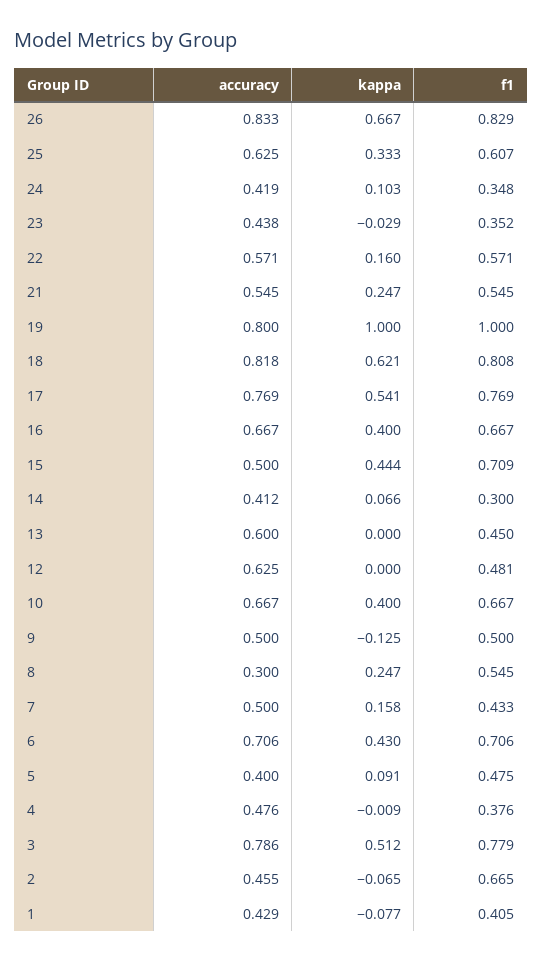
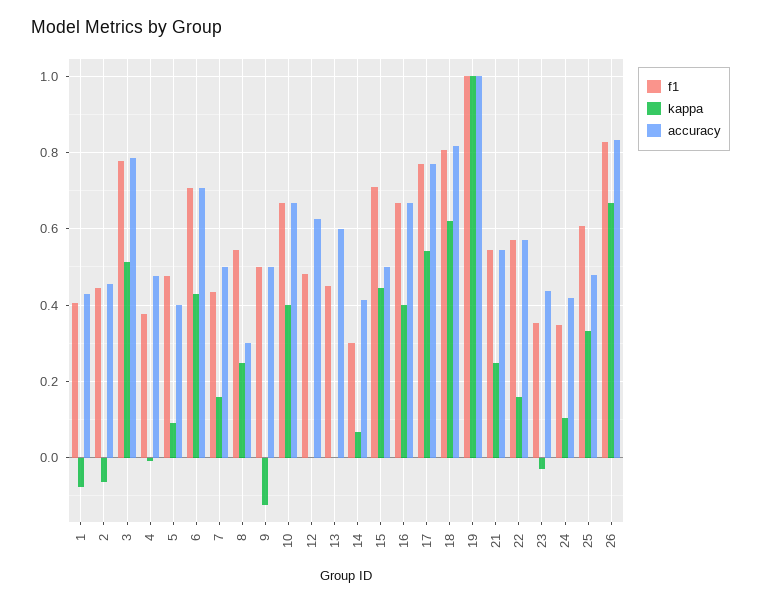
accuracy, 25: 0.625 -> 0.48
accuracy, 19: 0.8 -> 1
f1, 2: 0.665 -> 0.44

